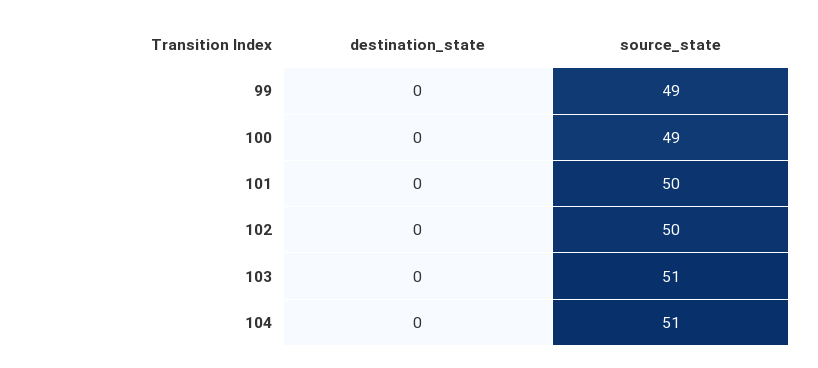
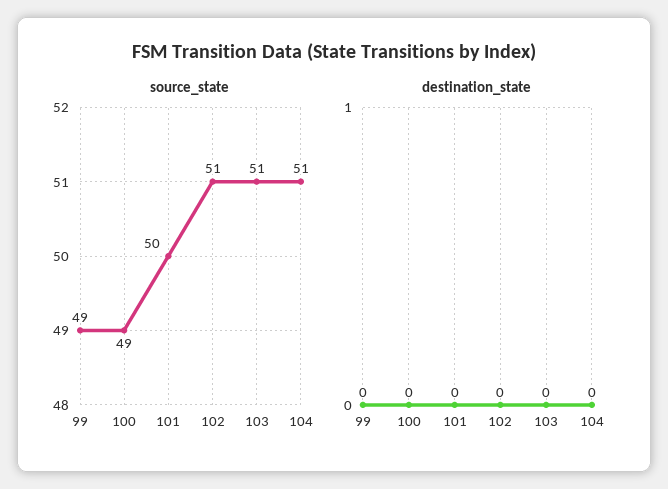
source_state, 102: 50 -> 51

